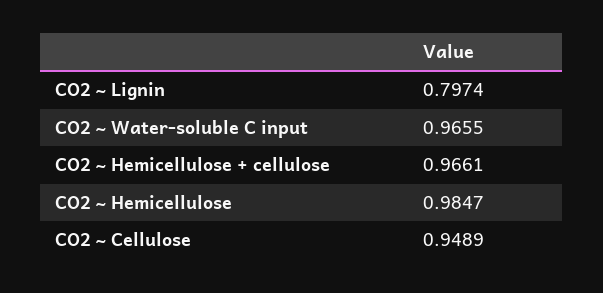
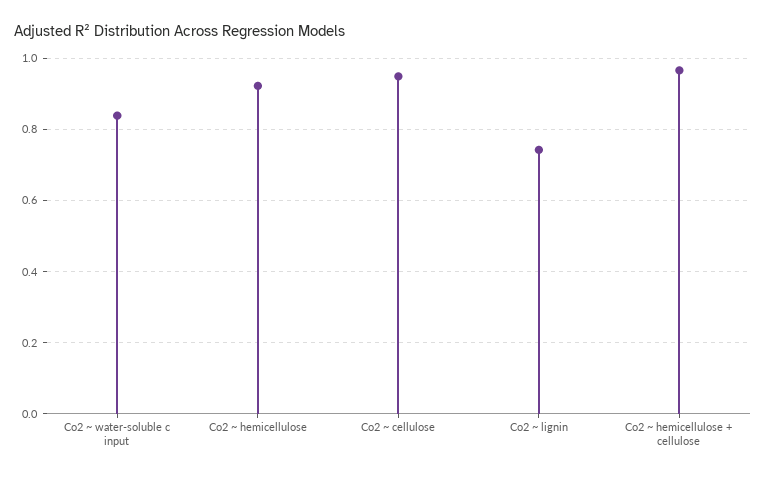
CO2 ~ Lignin: 0.7974 -> 0.74
CO2 ~ Water-soluble C input: 0.9655 -> 0.84
CO2 ~ Hemicellulose: 0.9847 -> 0.92

